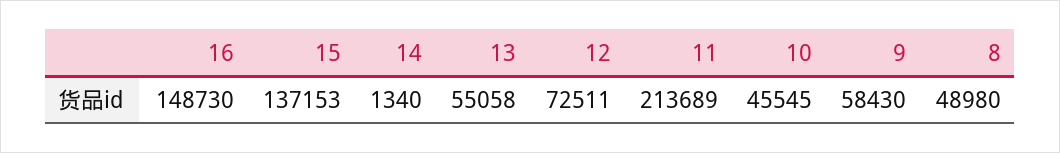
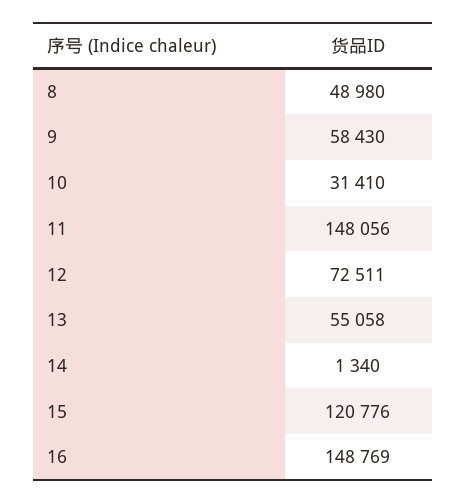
16: 148730 -> 148769
15: 137153 -> 120776
11: 213689 -> 148056
10: 45545 -> 31410

